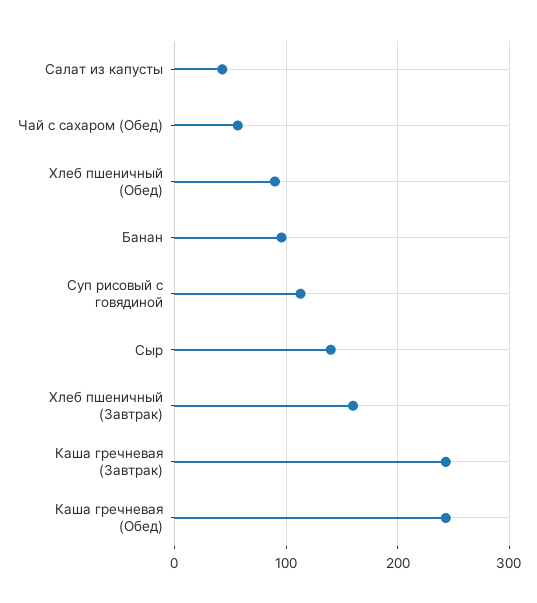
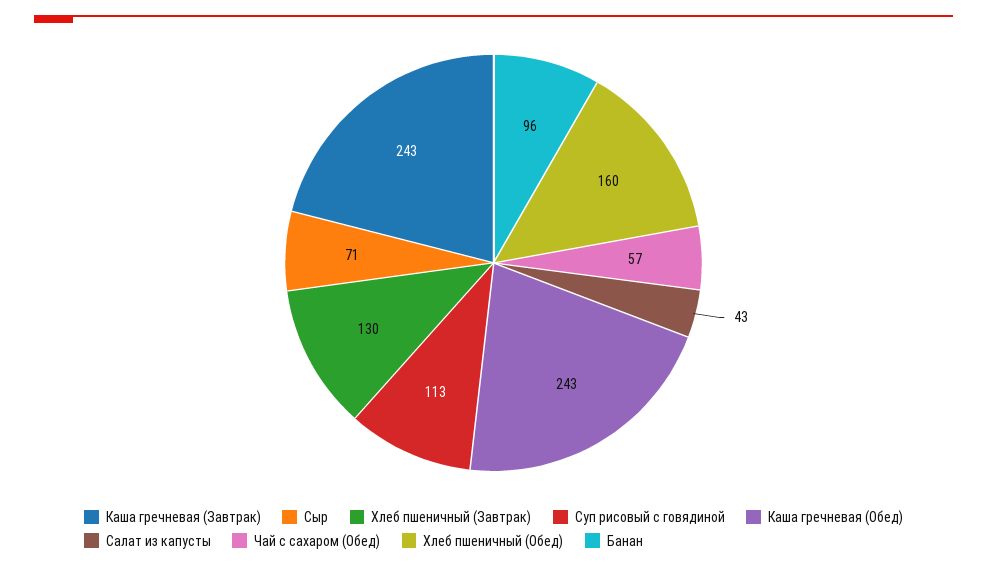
Хлеб пшеничный (Обед): 90 -> 160
Сыр: 140 -> 71
Хлеб пшеничный (Завтрак): 160 -> 130

